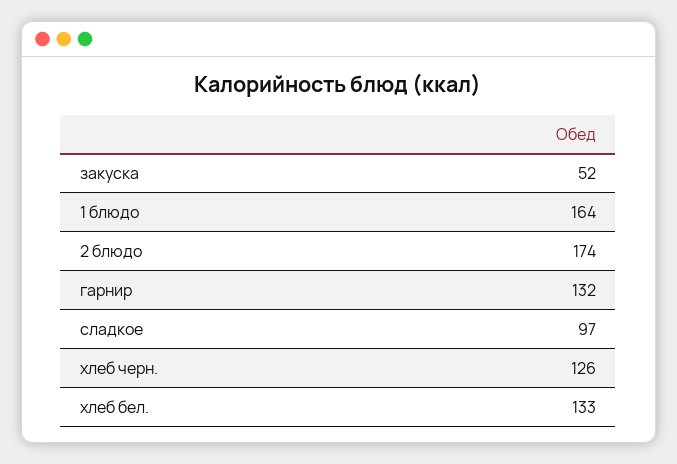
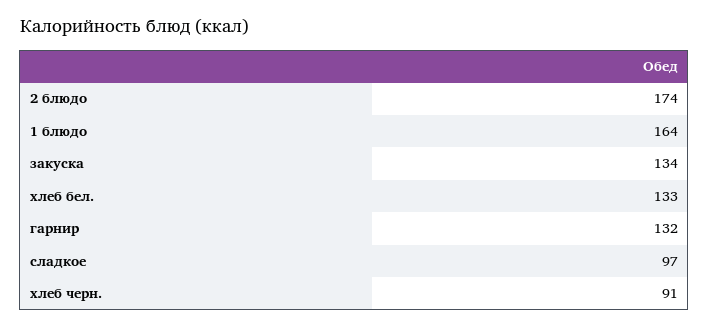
закуска: 52 -> 134
хлеб черн.: 126 -> 91

